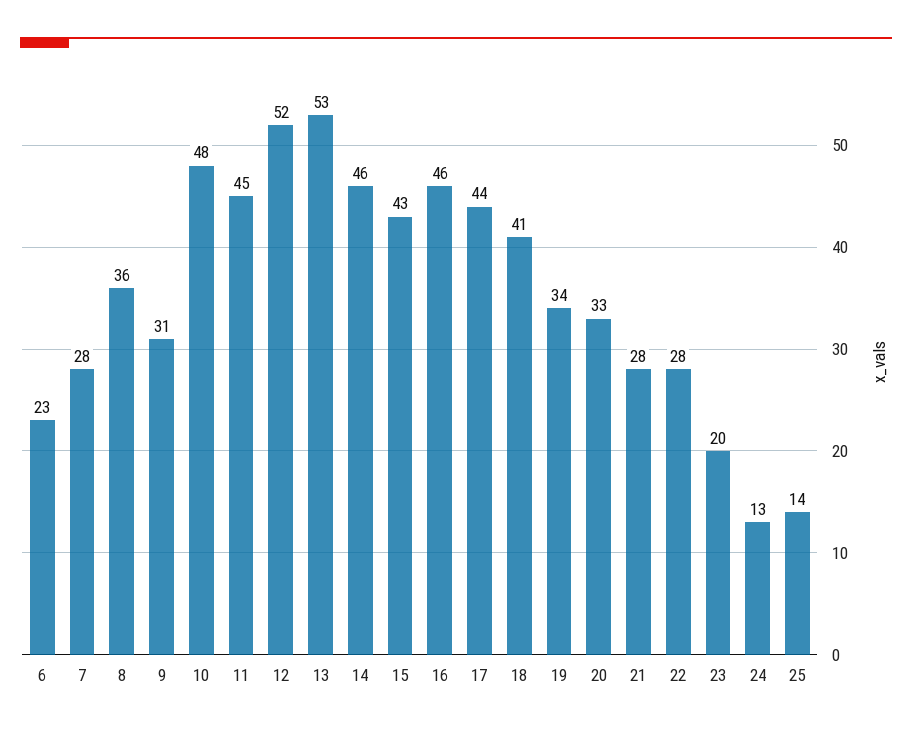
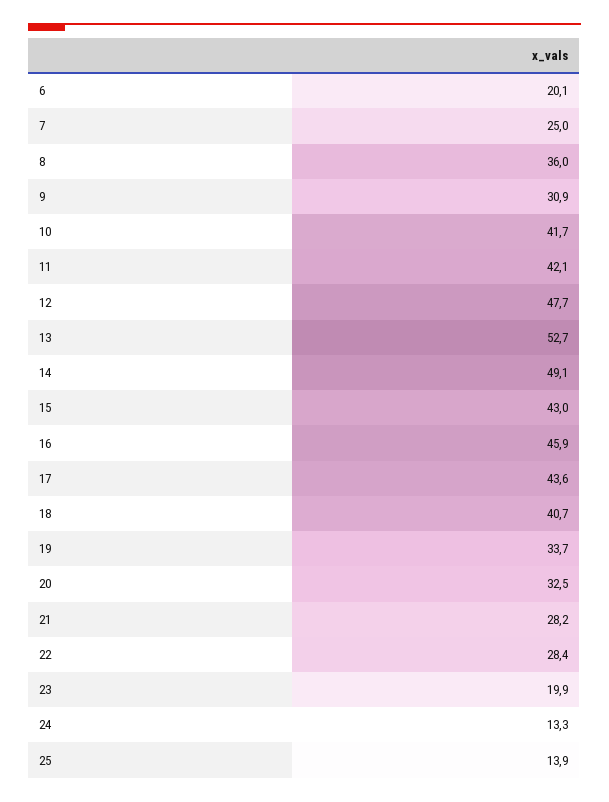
6: 23 -> 20.1
7: 28 -> 25
10: 48 -> 41.7
11: 45 -> 42.1
12: 52 -> 47.7
14: 46 -> 49.1

